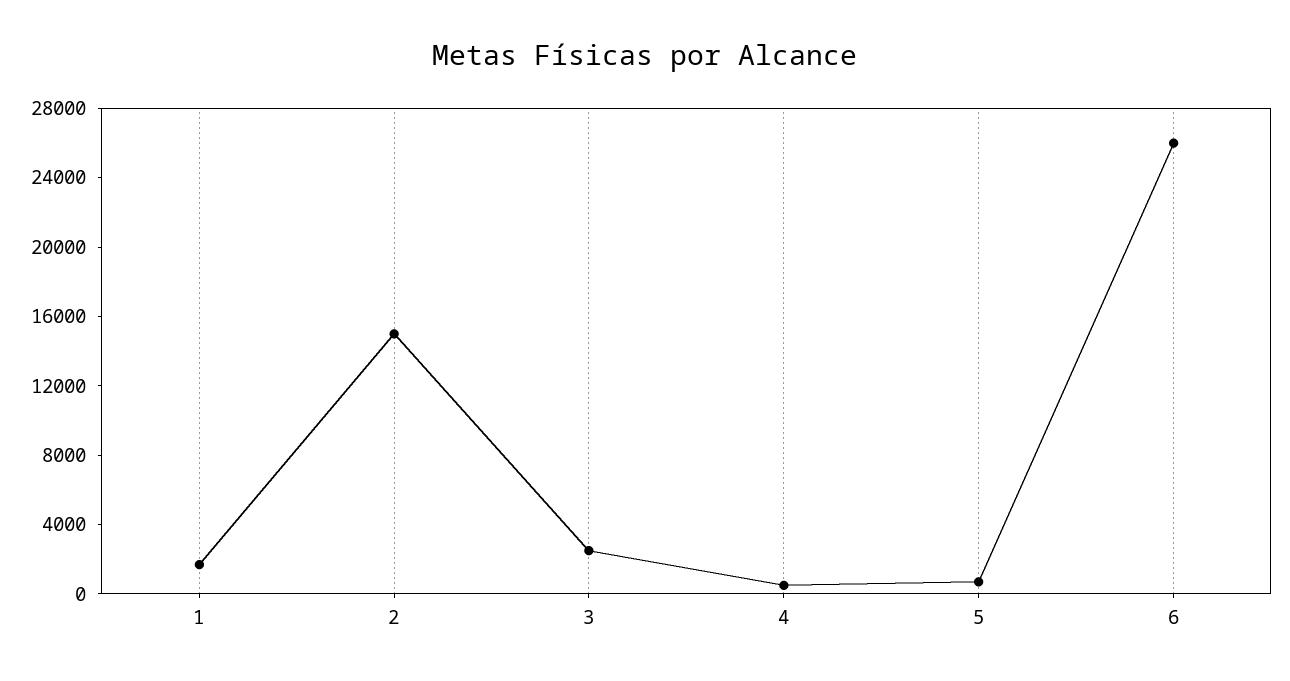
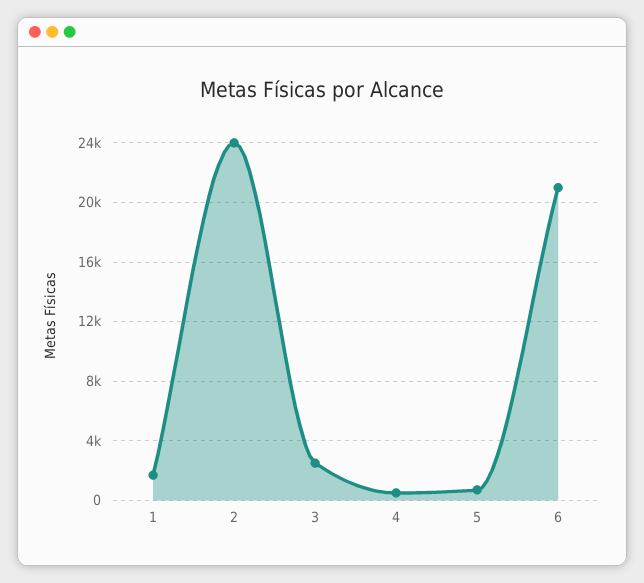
2: 15000 -> 24000
6: 26000 -> 21000

